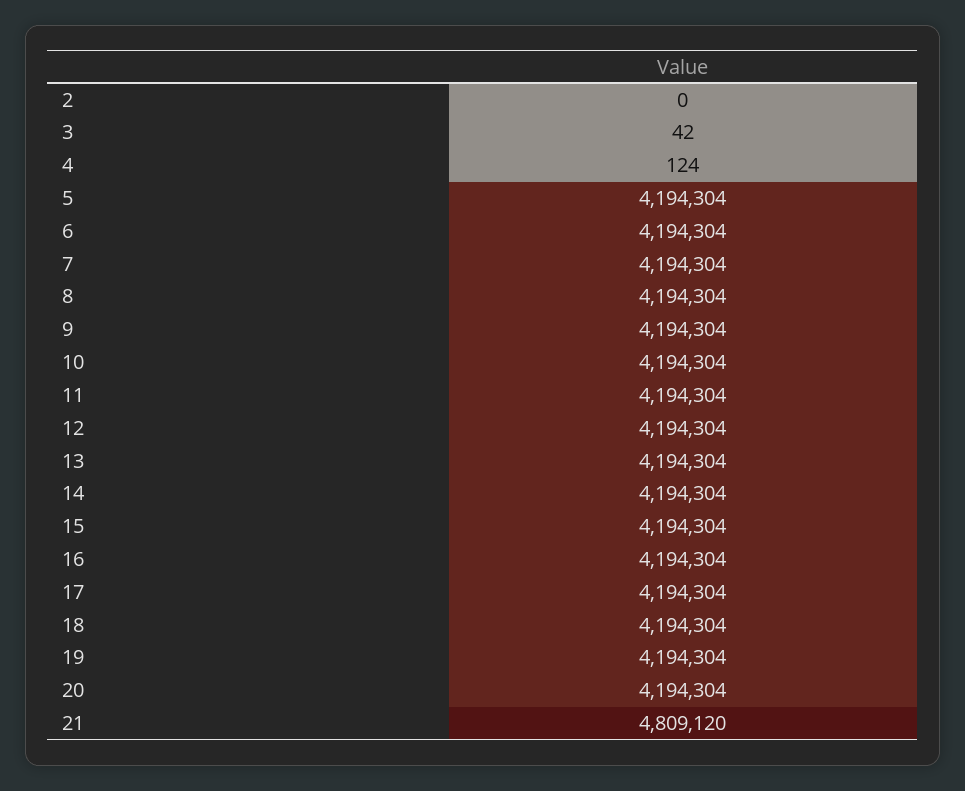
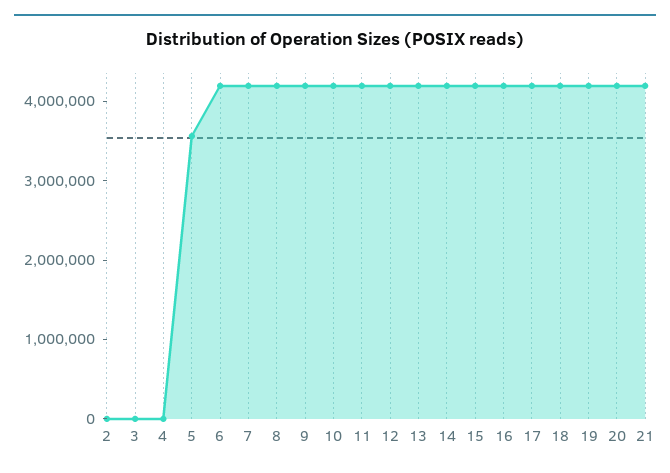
5: 4194304 -> 3600000
21: 4809120 -> 4200000

